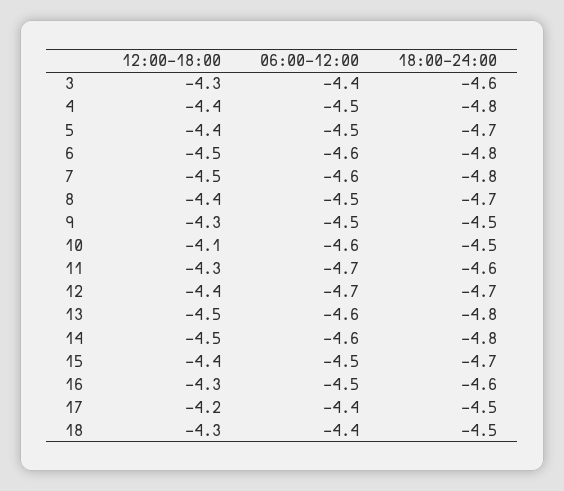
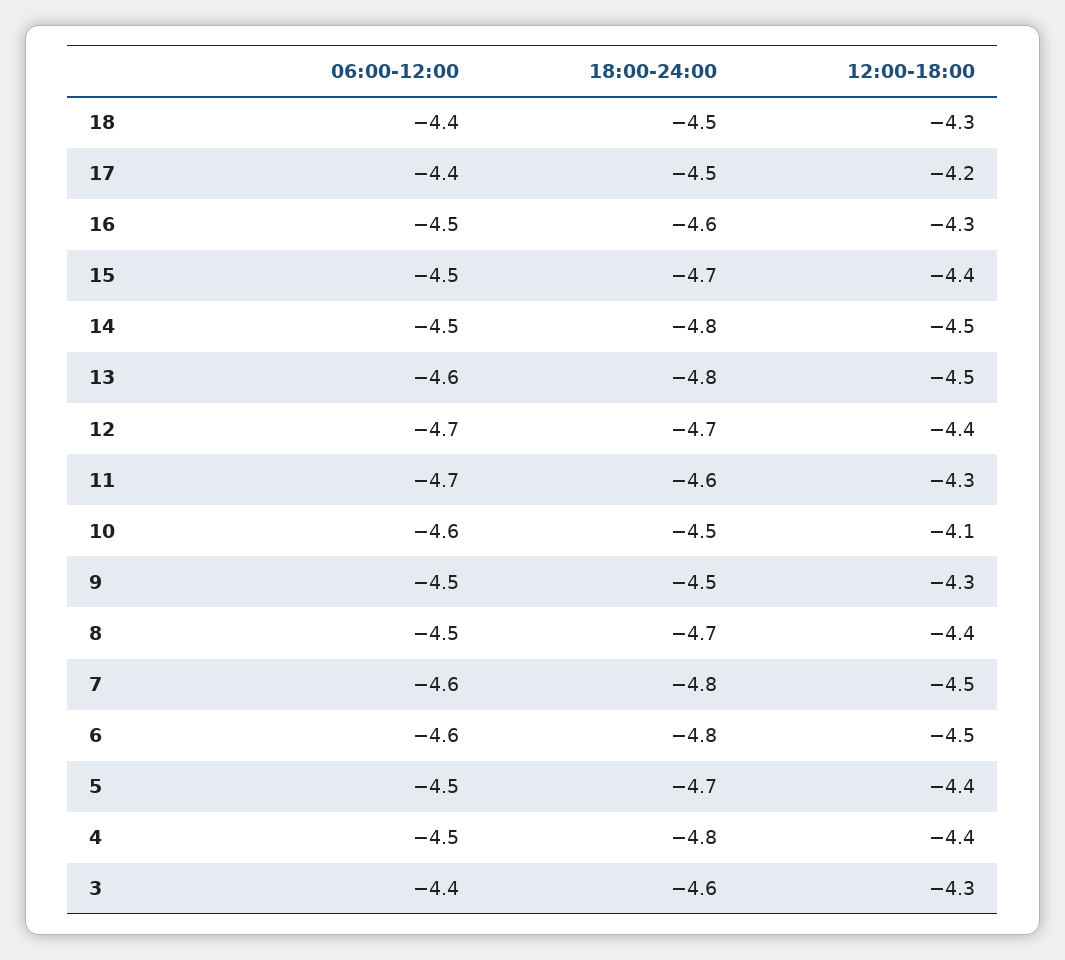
06:00-12:00, 14: -4.6 -> -4.5

